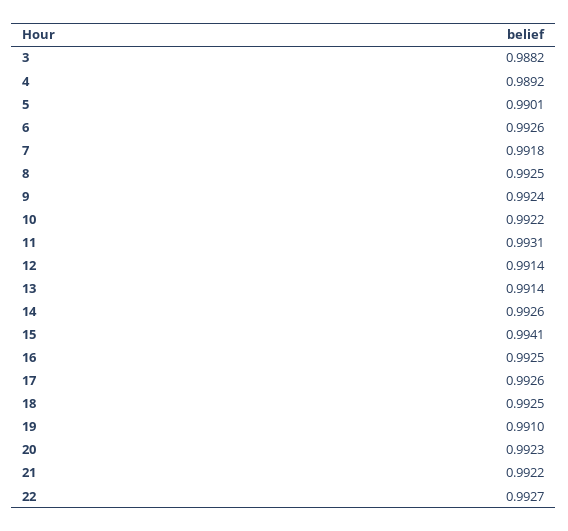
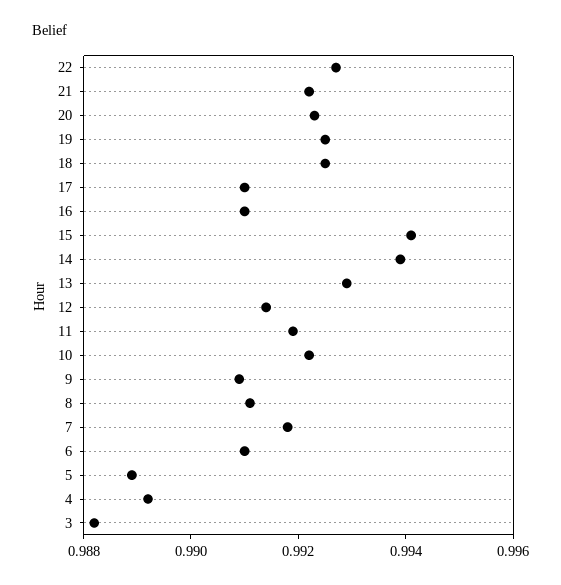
5: 0.9901 -> 0.989
6: 0.9926 -> 0.991
8: 0.9925 -> 0.991
9: 0.9924 -> 0.991
11: 0.9931 -> 0.992
13: 0.9914 -> 0.993
14: 0.9926 -> 0.994
16: 0.9925 -> 0.991
17: 0.9926 -> 0.991
19: 0.991 -> 0.9925

